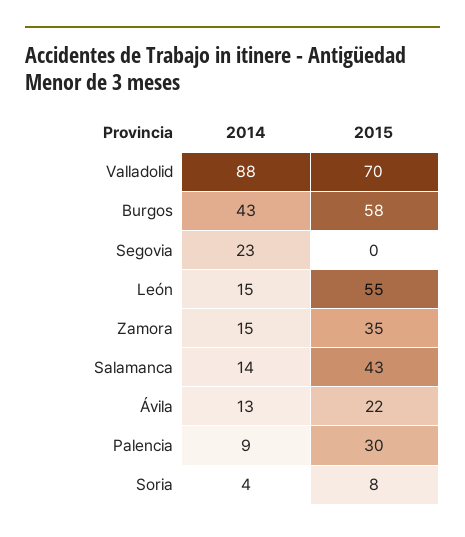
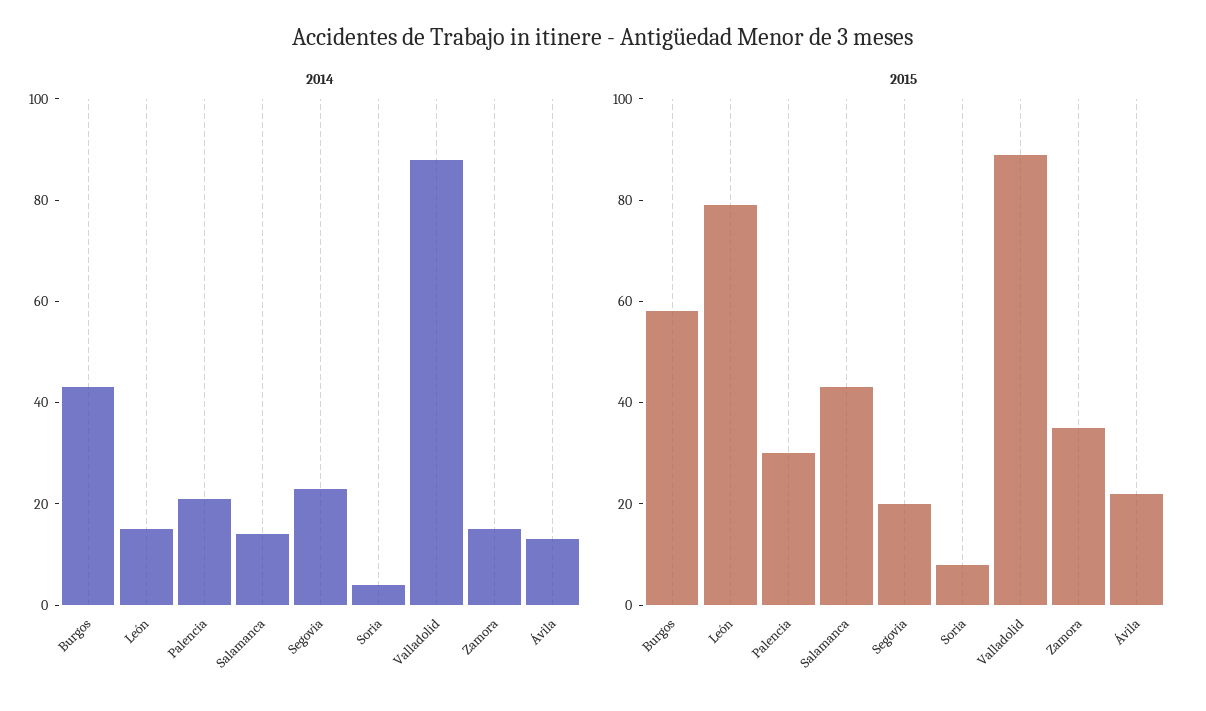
2015, Valladolid: 70 -> 90
2015, Segovia: 0 -> 20
2015, León: 55 -> 80
2014, Palencia: 9 -> 20

